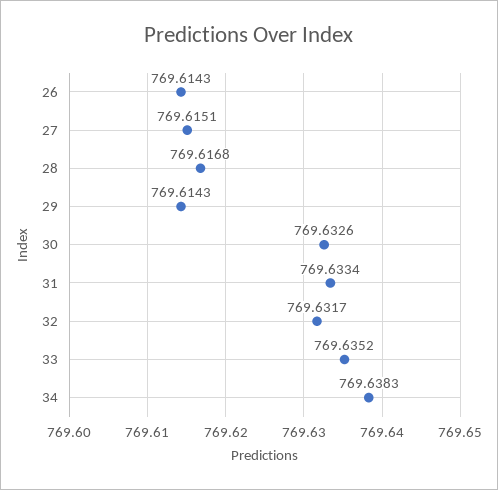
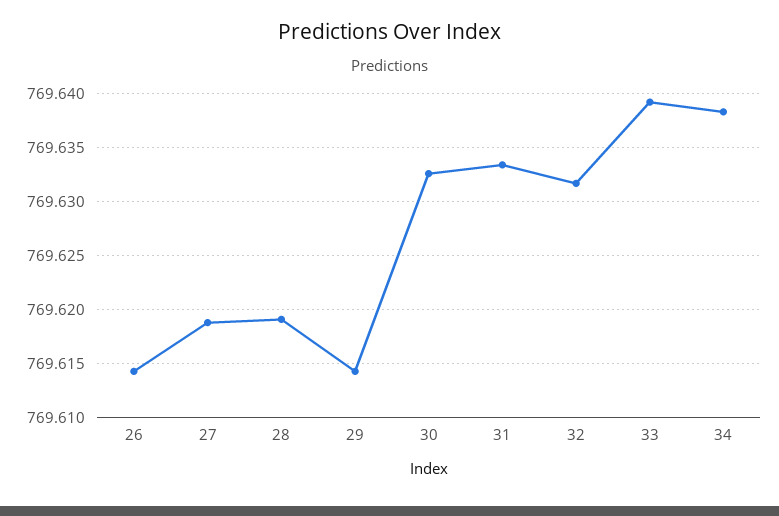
27: 769.6151 -> 769.619
28: 769.6168 -> 769.619
33: 769.6352 -> 769.639

